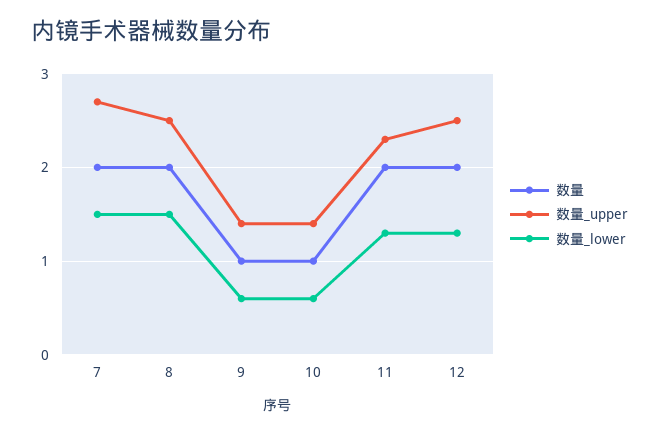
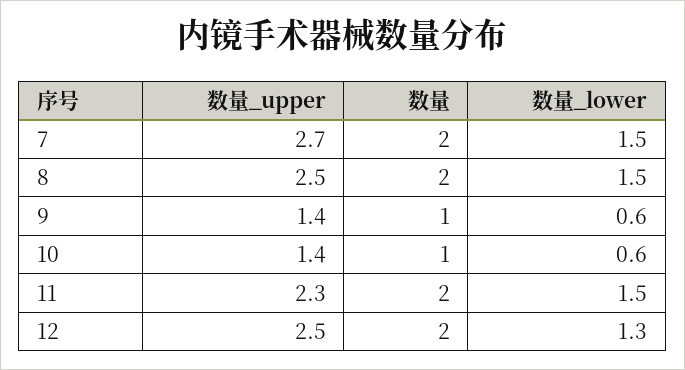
数量_lower, 11: 1.3 -> 1.5

